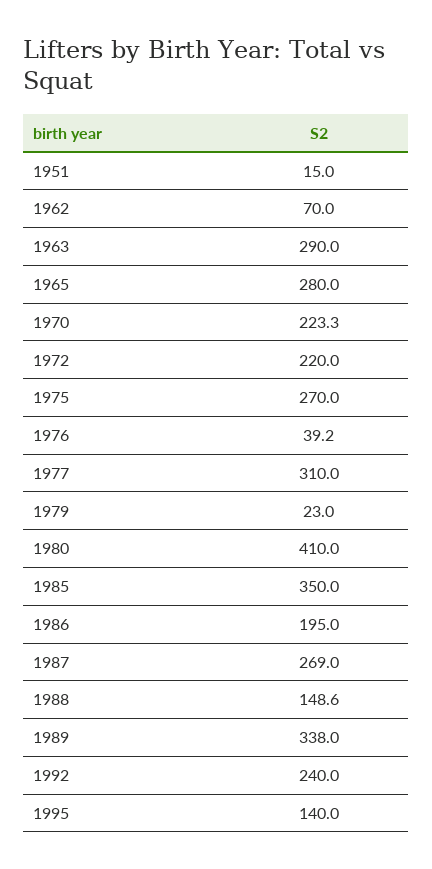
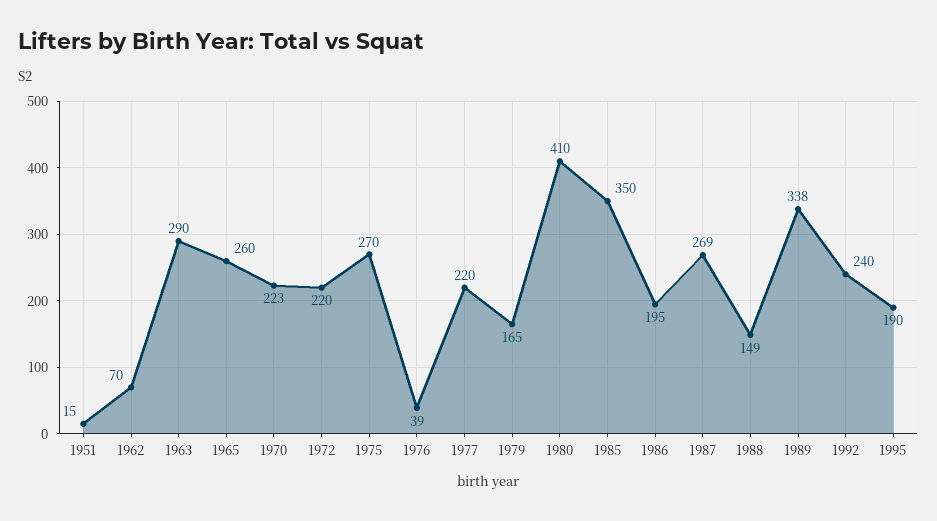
1965: 280 -> 260
1977: 310 -> 220
1979: 23 -> 165
1995: 140 -> 190

